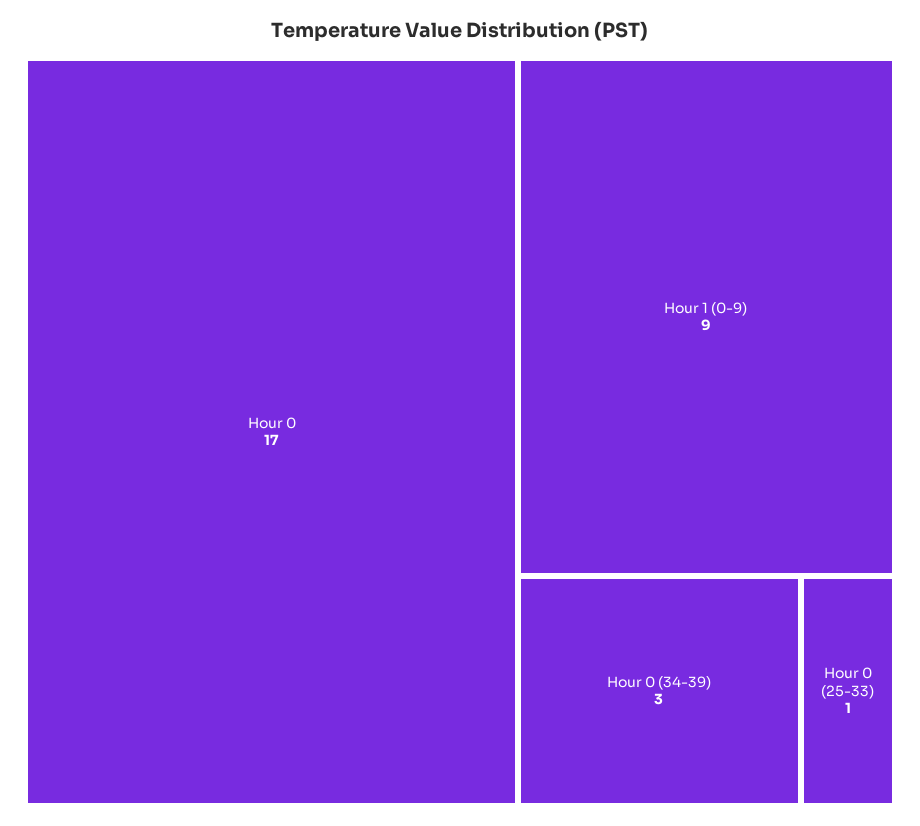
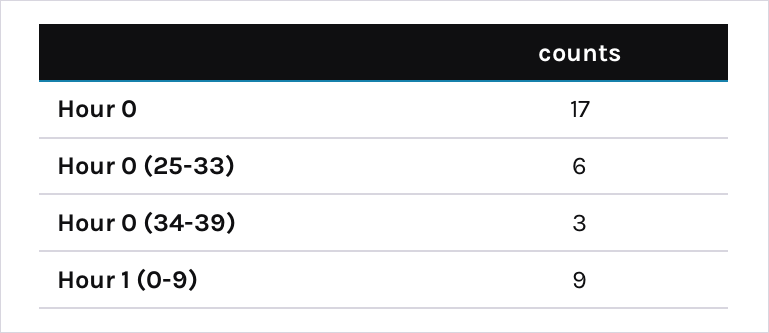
Hour 0 (25-33): 1 -> 6

